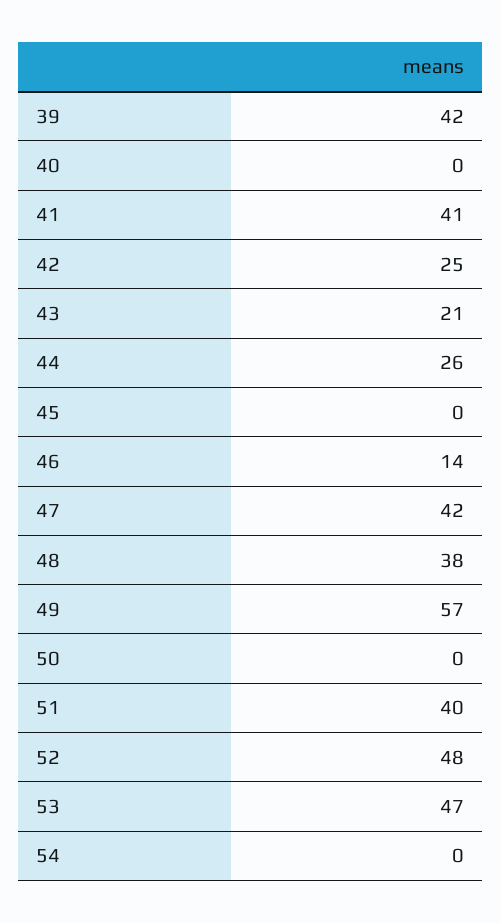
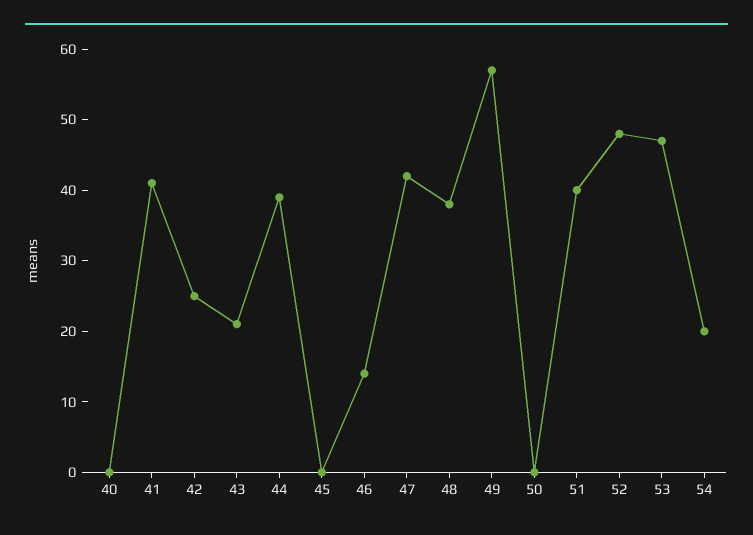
39: 42 -> none
44: 26 -> 40
54: 0 -> 20

